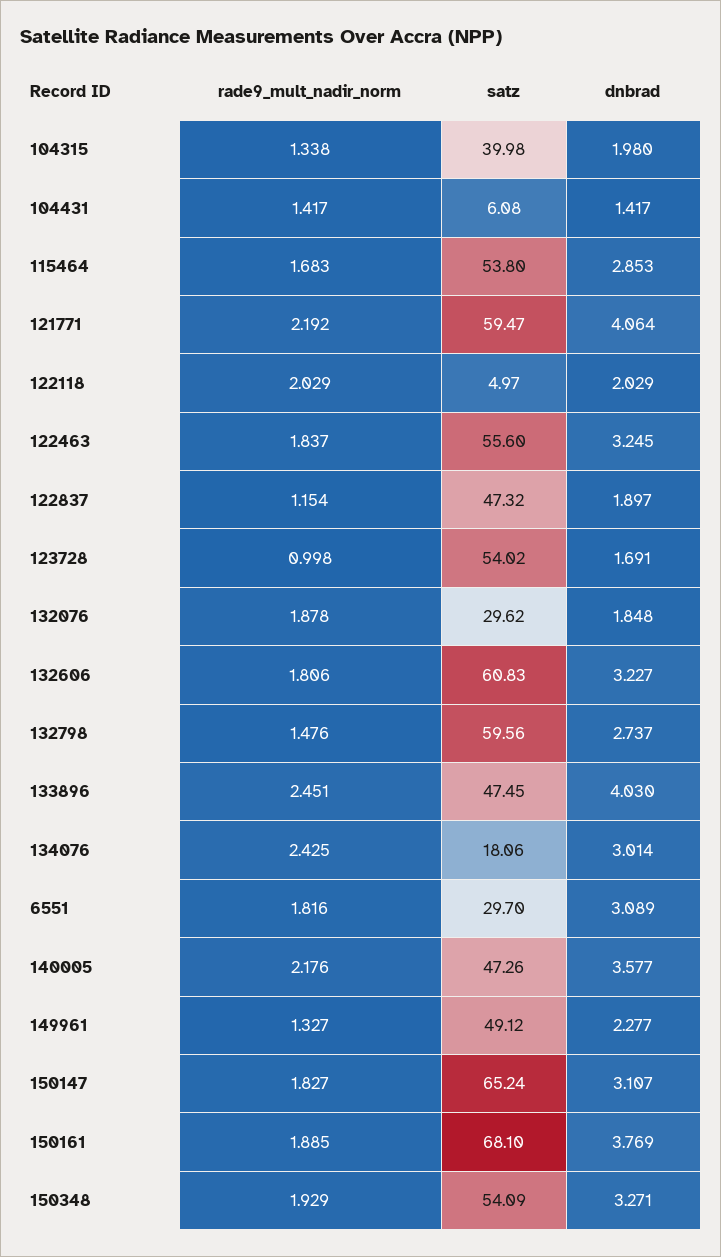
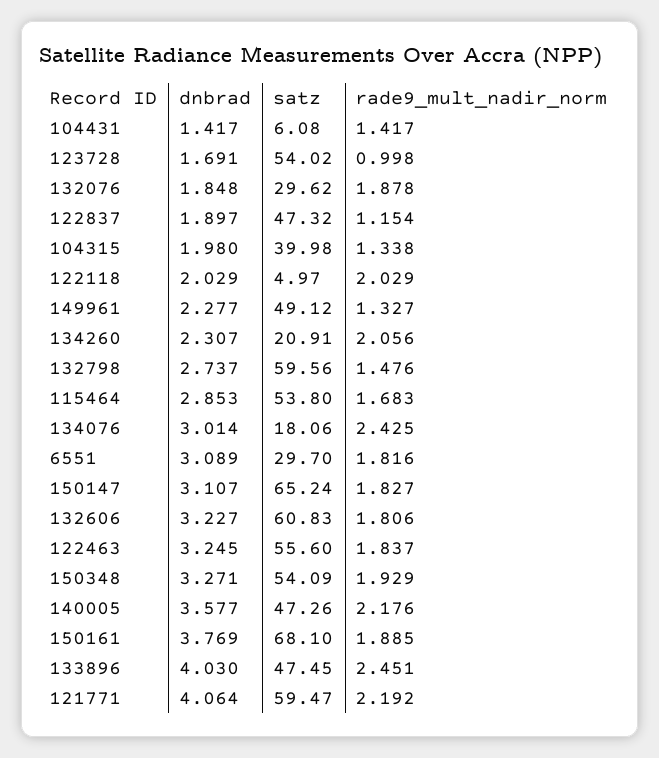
dnbrad, 134260: none -> 2.307
satz, 134260: none -> 20.91
rade9_mult_nadir_norm, 134260: none -> 2.056

